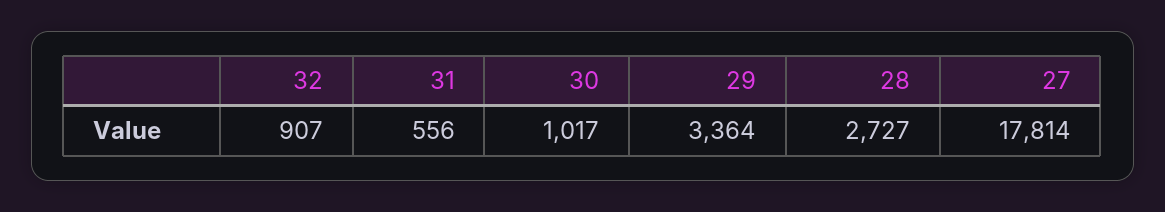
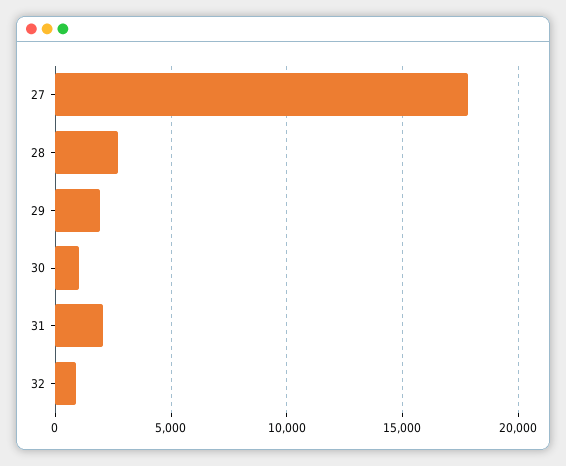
31: 556 -> 2000
29: 3364 -> 2000

